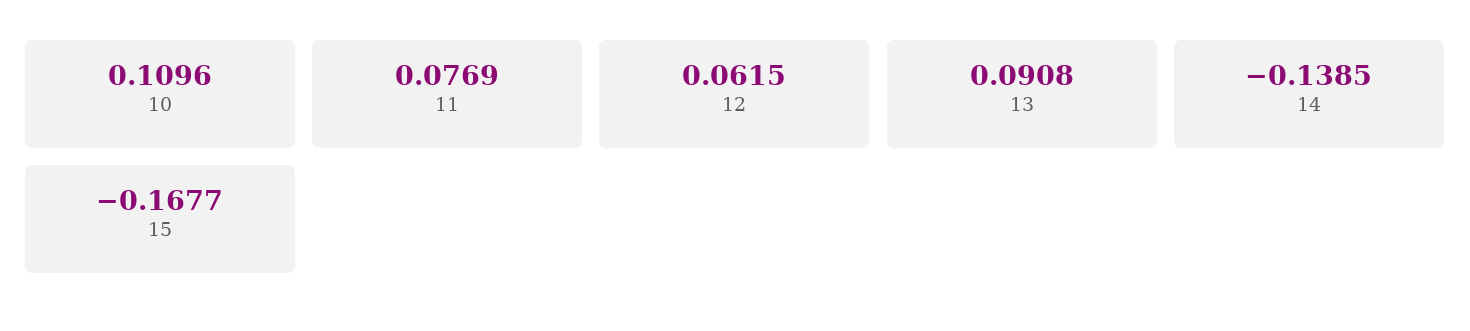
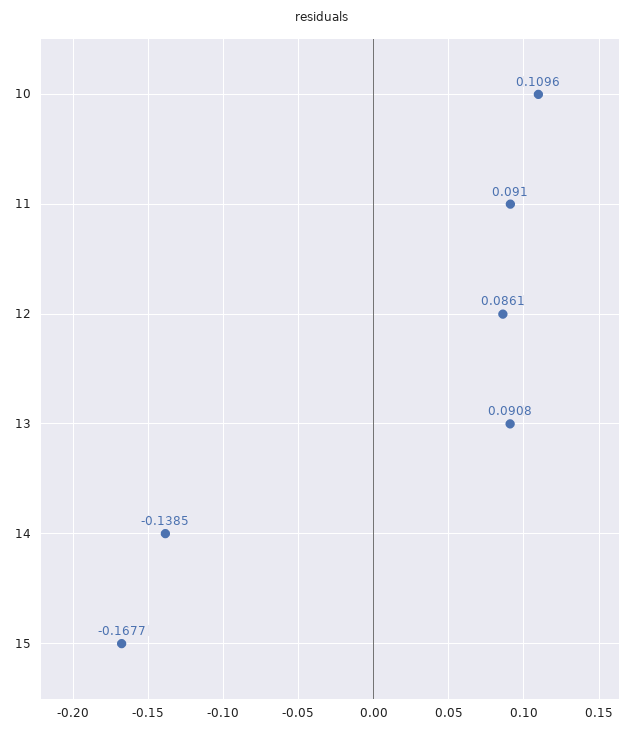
11: 0.0769 -> 0.091
12: 0.0615 -> 0.0861

